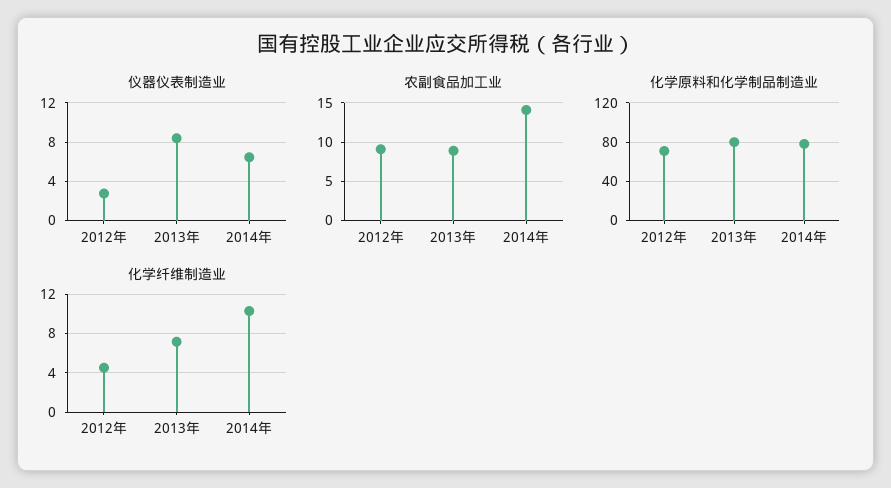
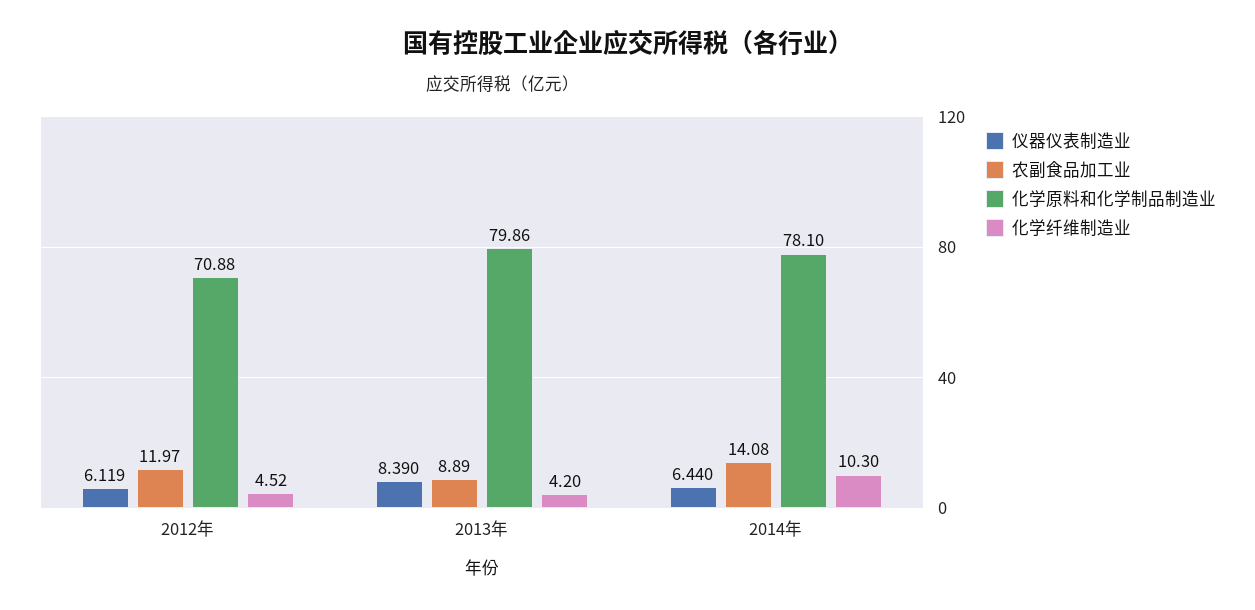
仪器仪表制造业, 2012年: 3 -> 6.119
农副食品加工业, 2012年: 9 -> 11.97
化学纤维制造业, 2013年: 7 -> 4.2

